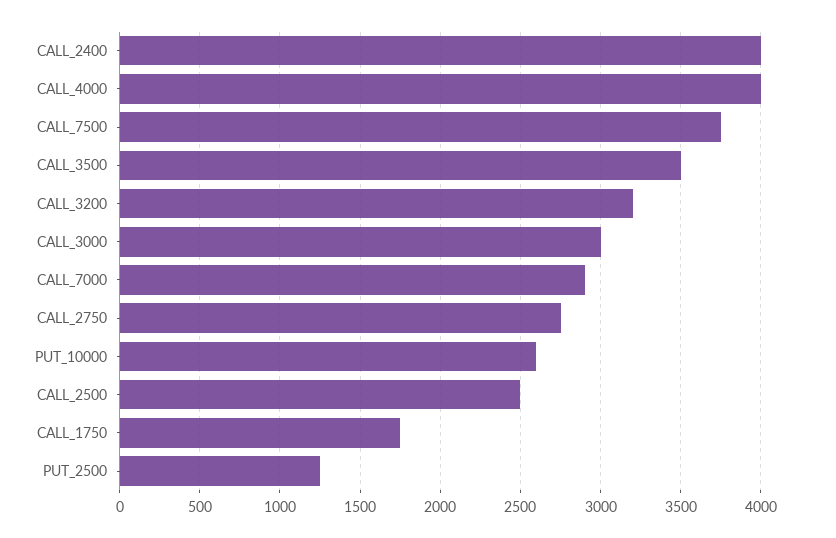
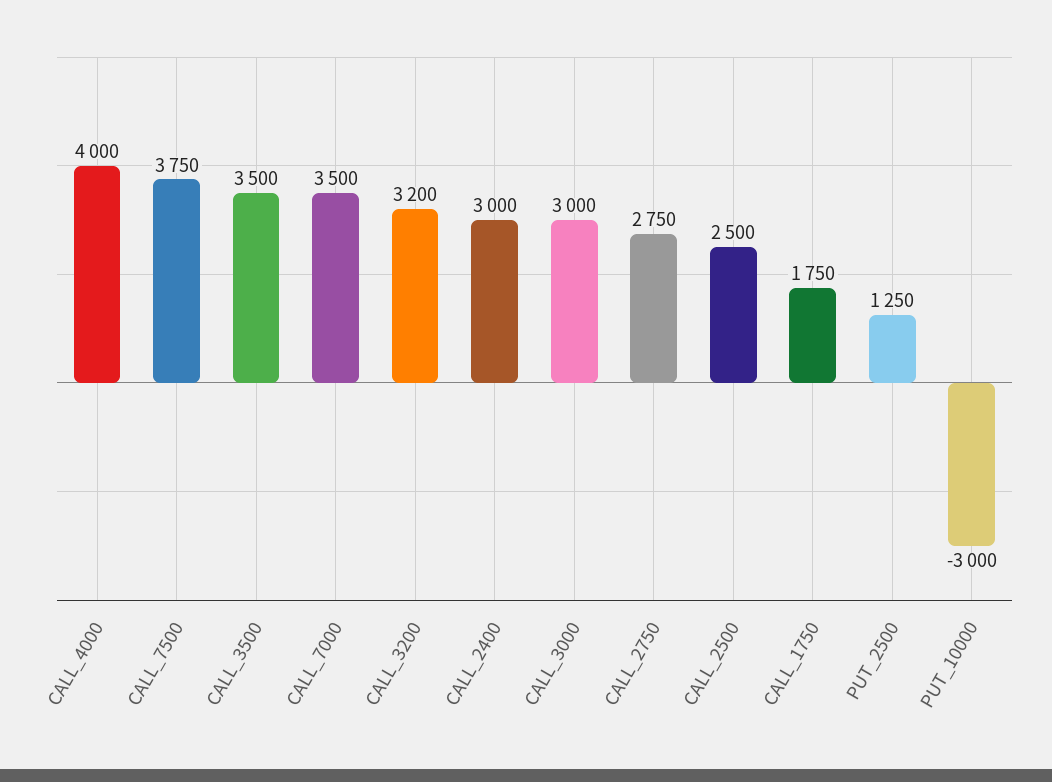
CALL_2400: 4000 -> 3000
CALL_7000: 2900 -> 3500
PUT_10000: 2600 -> -3000

